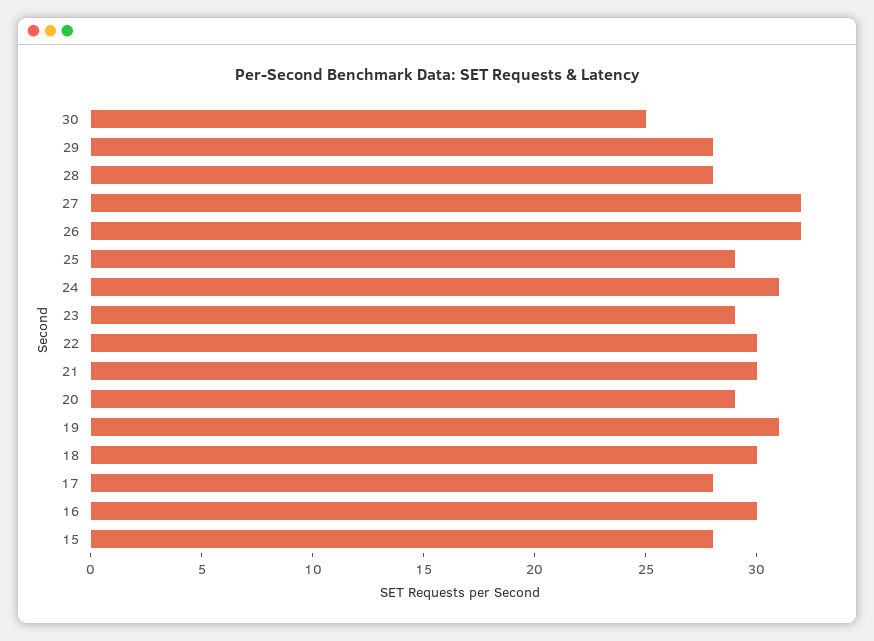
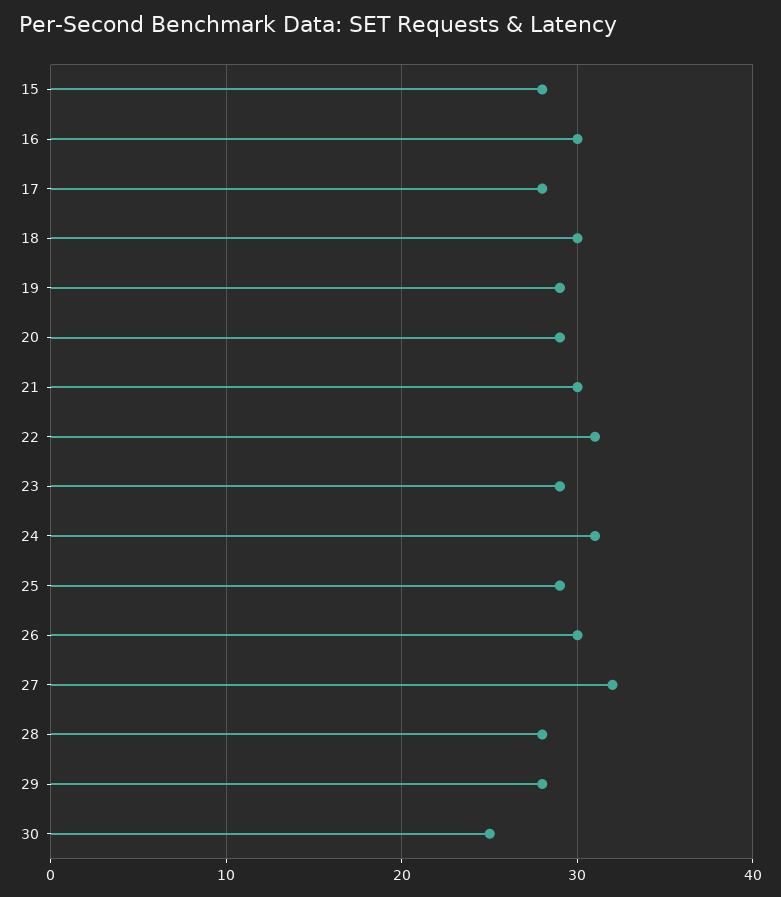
26: 32 -> 30
22: 30 -> 31
19: 31 -> 29

